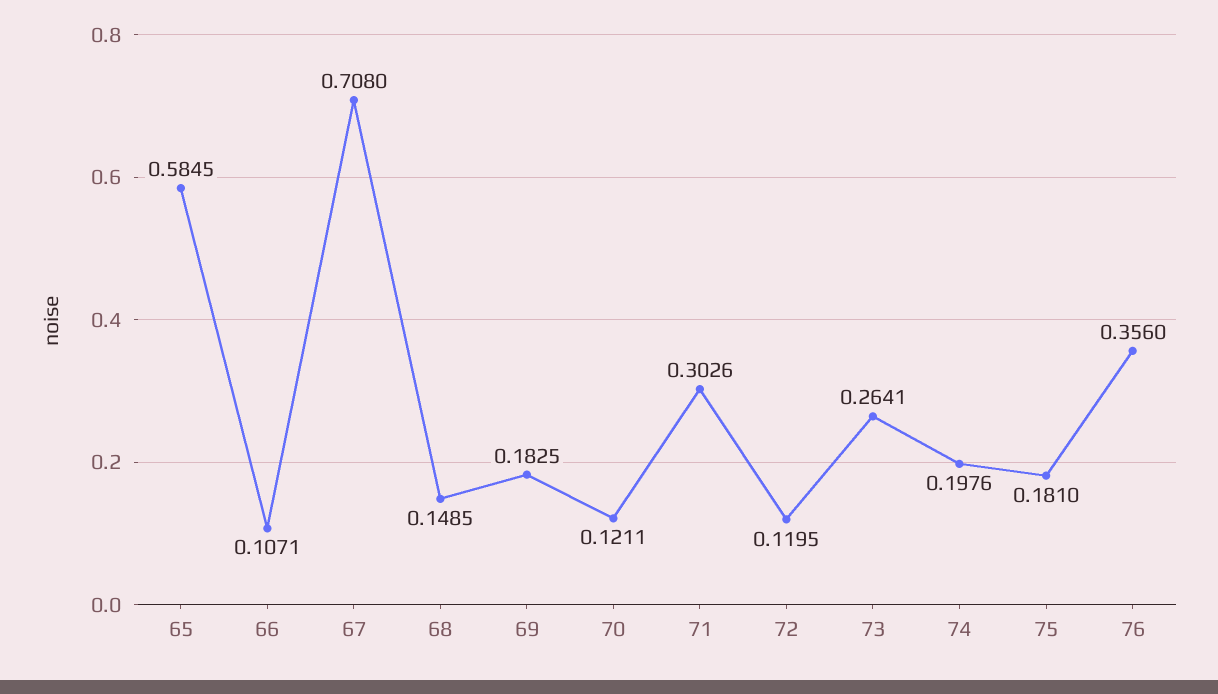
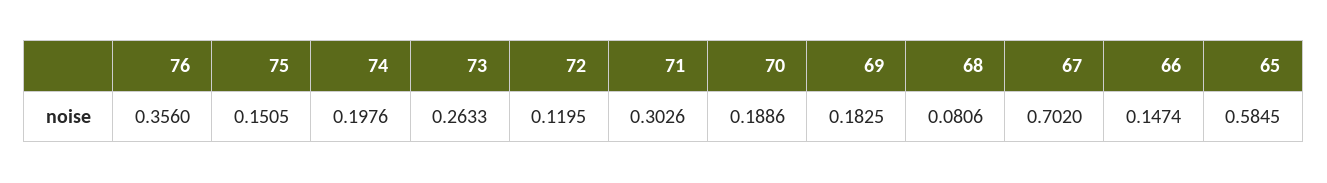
66: 0.1071 -> 0.1474
67: 0.708 -> 0.702
68: 0.1485 -> 0.0806
70: 0.1211 -> 0.1886
73: 0.2641 -> 0.2633
75: 0.181 -> 0.1505

